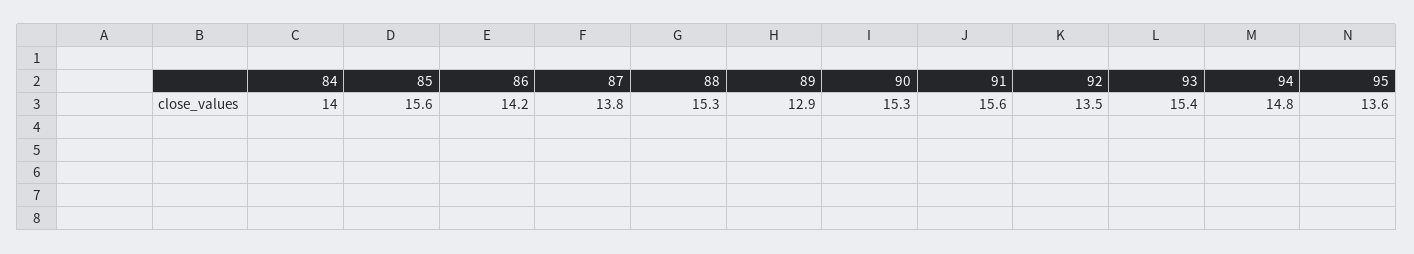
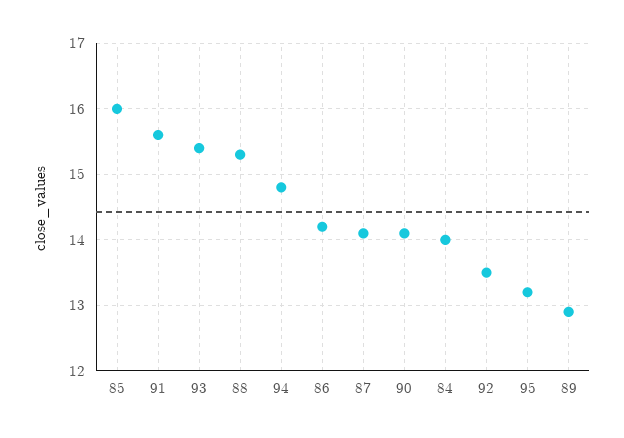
85: 15.6 -> 16
87: 13.8 -> 14.1
90: 15.3 -> 14.1
95: 13.6 -> 13.2

